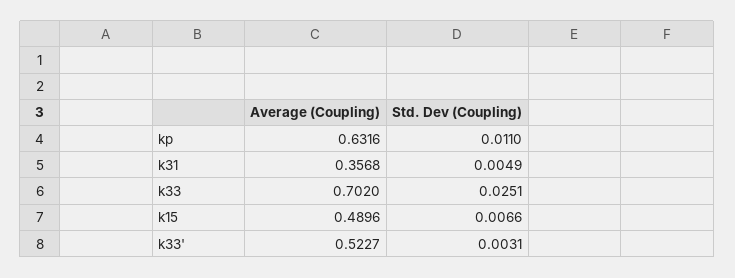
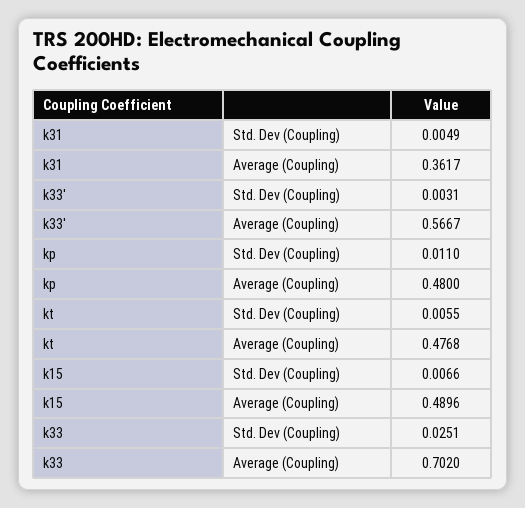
Average (Coupling), kp: 0.6316 -> 0.48
Average (Coupling), k31: 0.3568 -> 0.3617
Average (Coupling), k33': 0.5227 -> 0.5667
Std. Dev (Coupling), kt: none -> 0.0055
Average (Coupling), kt: none -> 0.4768

